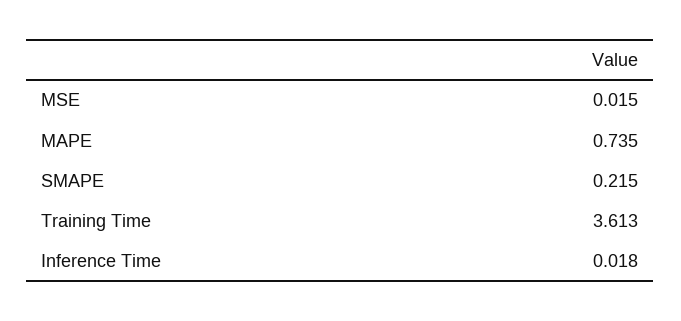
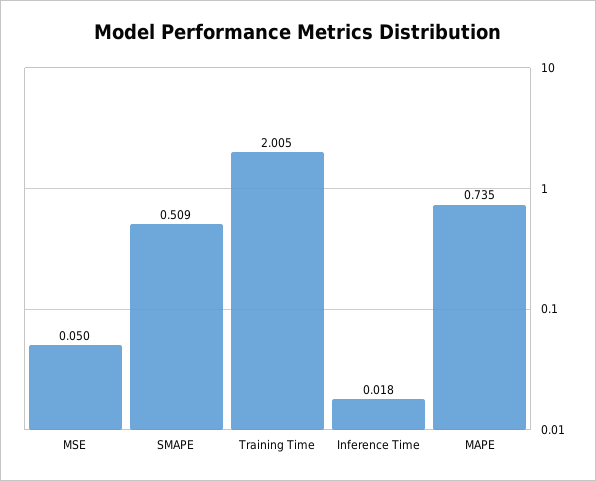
MSE: 0.015 -> 0.05
SMAPE: 0.215 -> 0.509
Training Time: 3.613 -> 2.005

